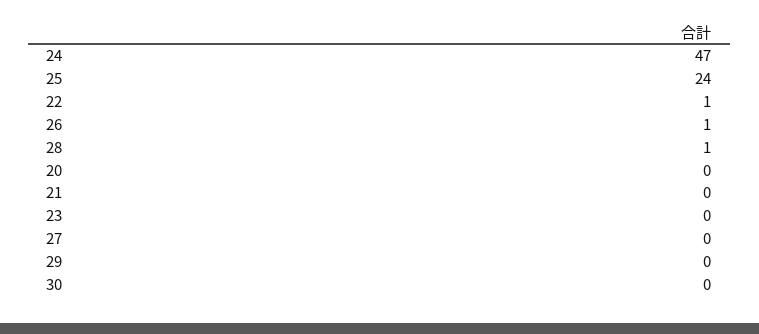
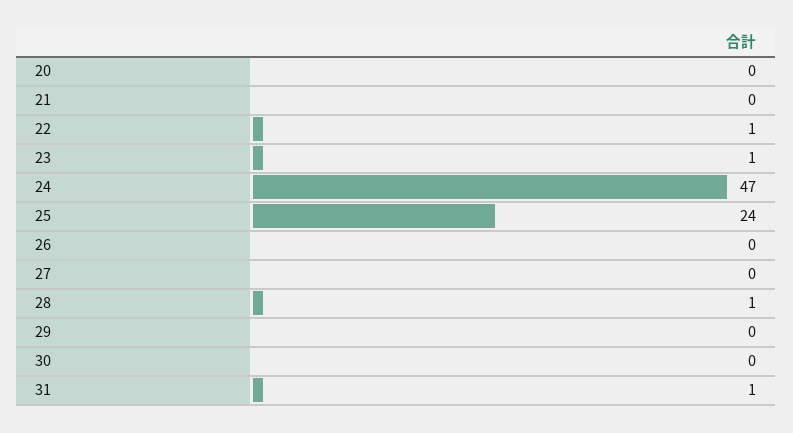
26: 1 -> 0
23: 0 -> 1
31: none -> 1

